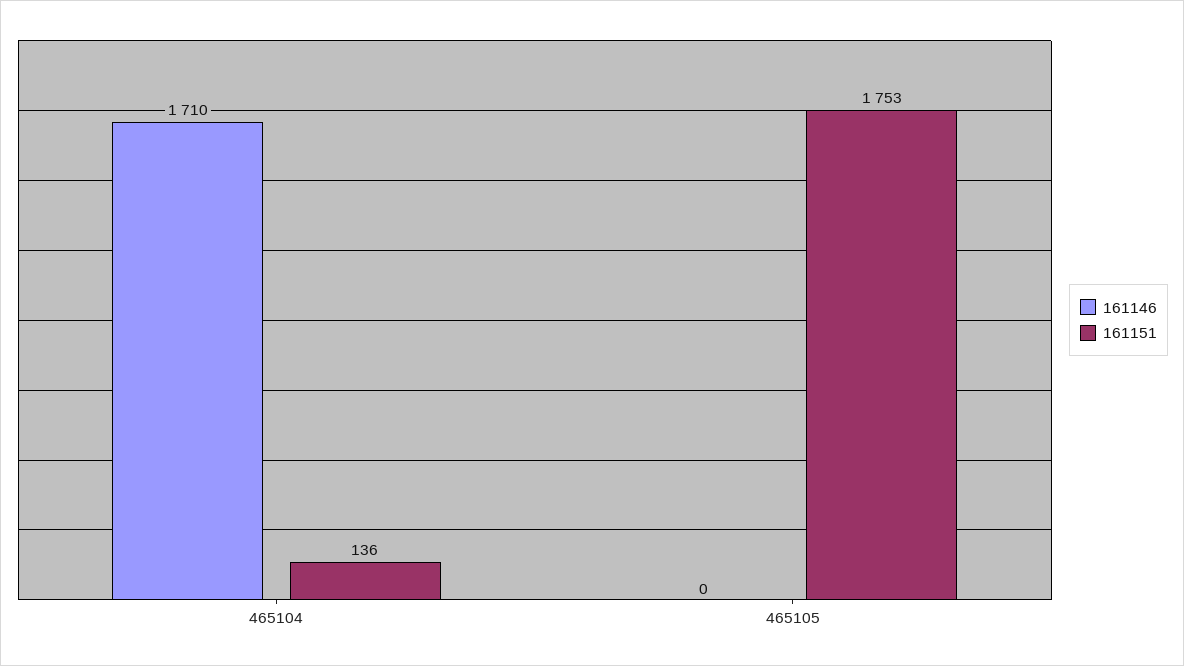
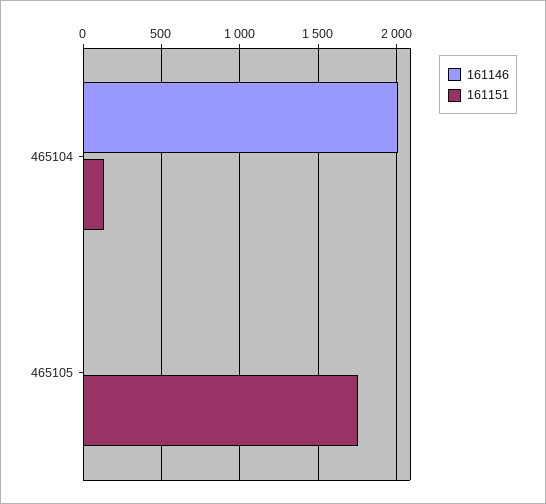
161146, 465104: 1710 -> 2000

